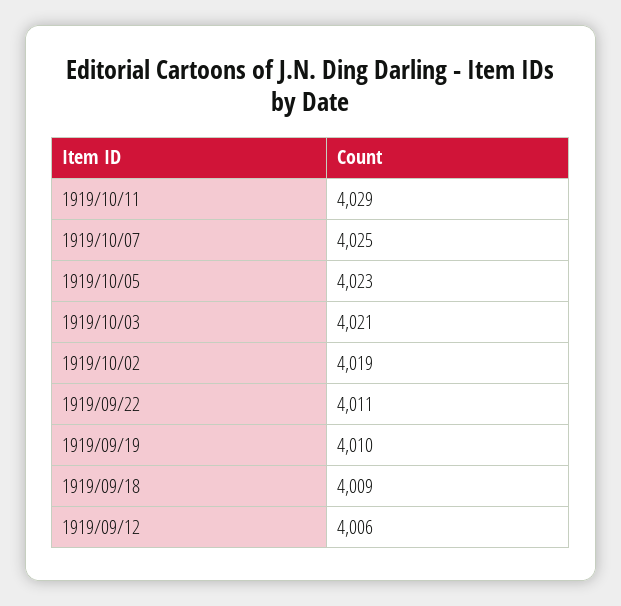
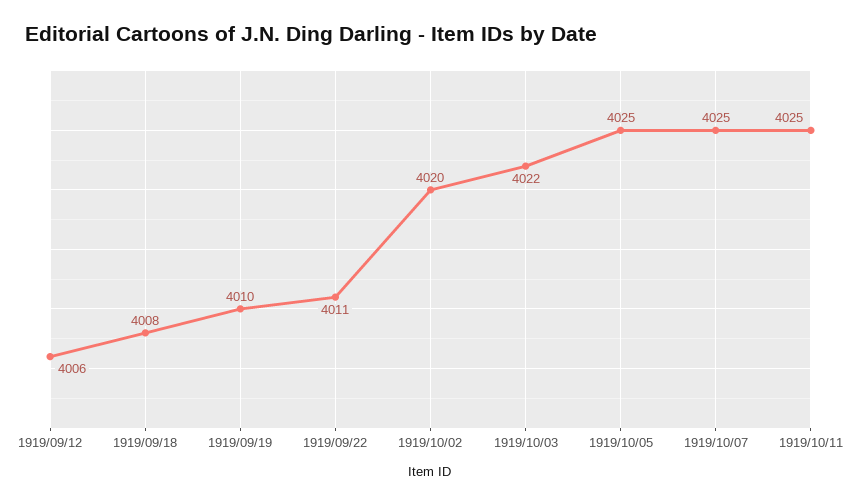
1919/10/11: 4029 -> 4025
1919/10/05: 4023 -> 4025
1919/10/03: 4021 -> 4022
1919/10/02: 4019 -> 4020
1919/09/18: 4009 -> 4008

